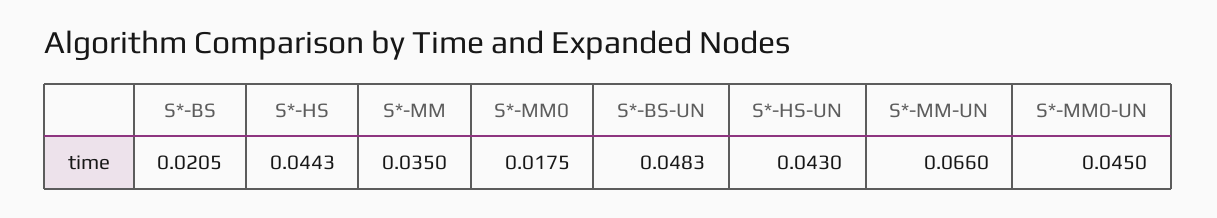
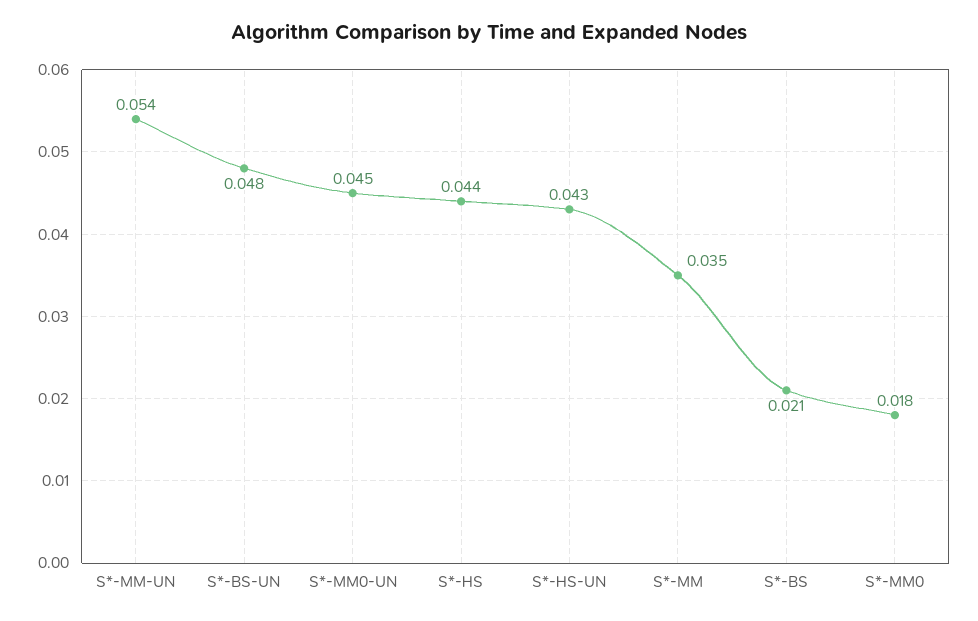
S*-MM-UN: 0.066 -> 0.054

